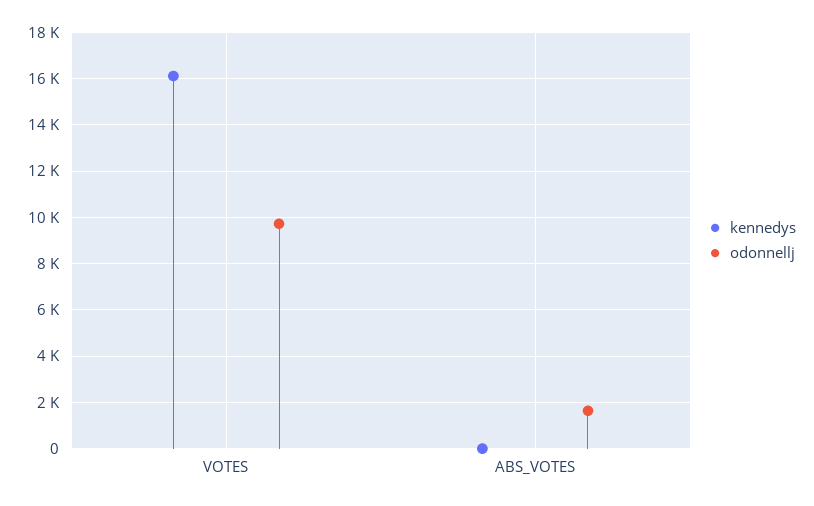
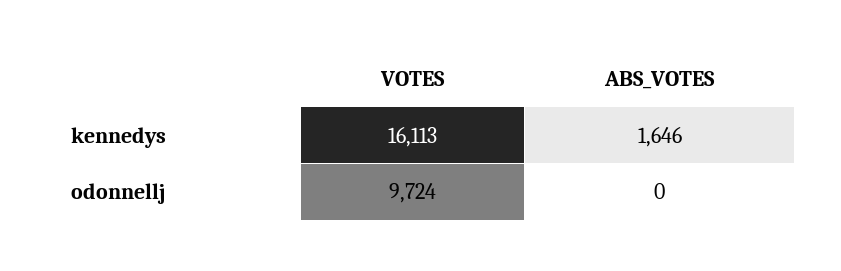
kennedys, ABS_VOTES: 0 -> 1646
odonnellj, ABS_VOTES: 1500 -> 0

